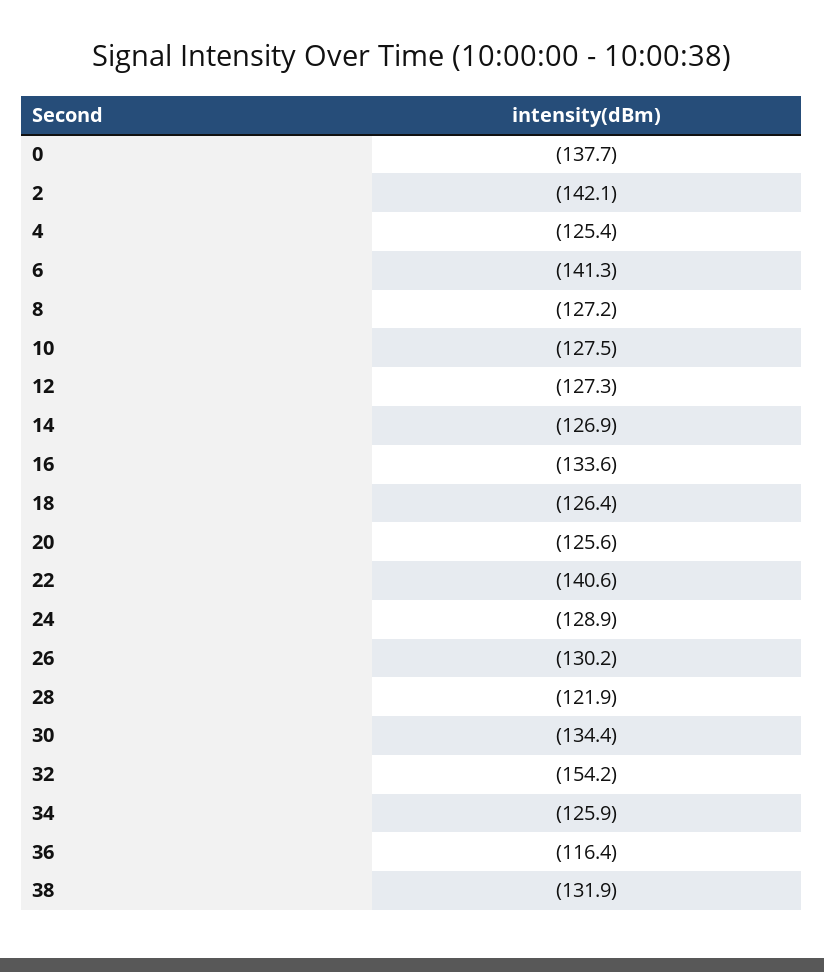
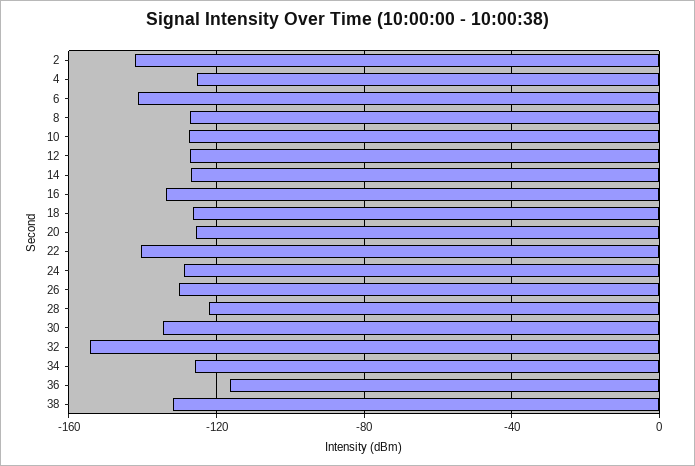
0: -137.7 -> none

